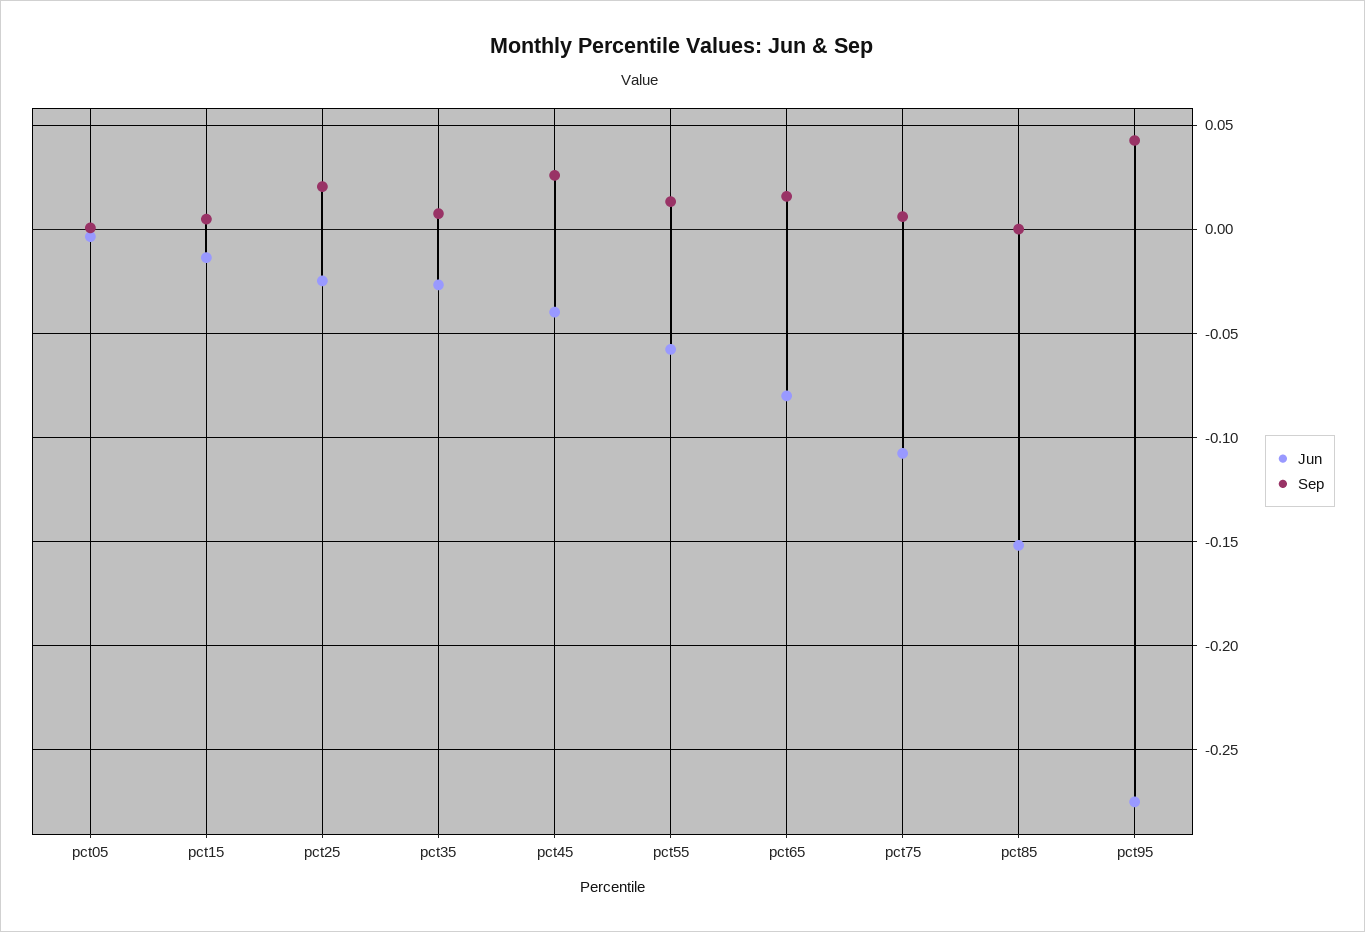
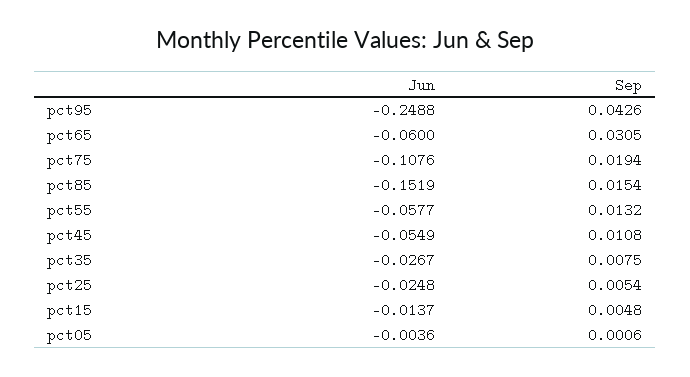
Sep, pct25: 0.02 -> 0.0054
Jun, pct45: -0.04 -> -0.0549
Sep, pct45: 0.025 -> 0.0108
Jun, pct65: -0.08 -> -0.06
Sep, pct65: 0.015 -> 0.0305
Sep, pct75: 0.005 -> 0.0194
Sep, pct85: 0 -> 0.0154
Jun, pct95: -0.275 -> -0.2488

